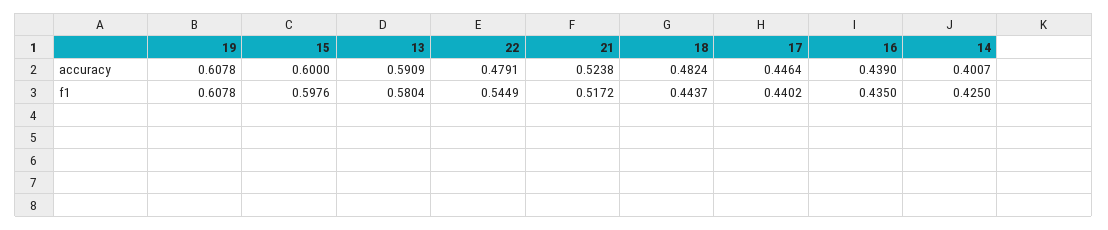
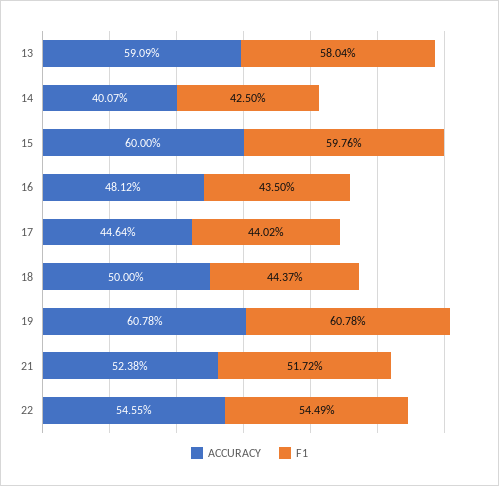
accuracy, 22: 0.4791 -> 0.5455
accuracy, 18: 0.4824 -> 0.5
accuracy, 16: 0.439 -> 0.4812

